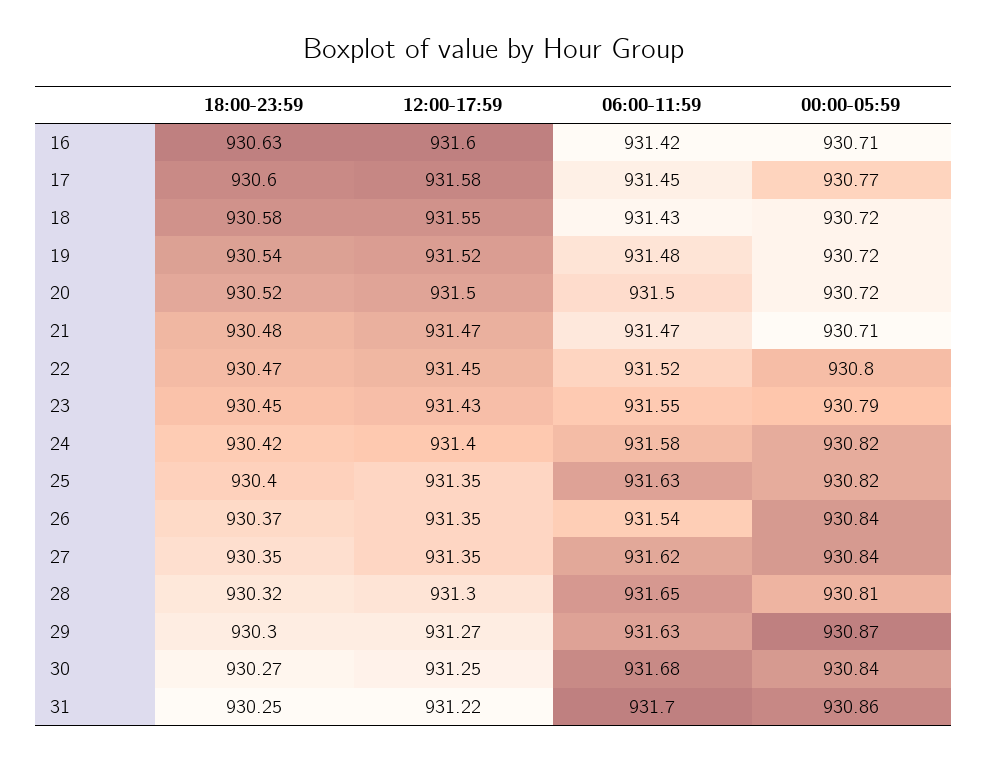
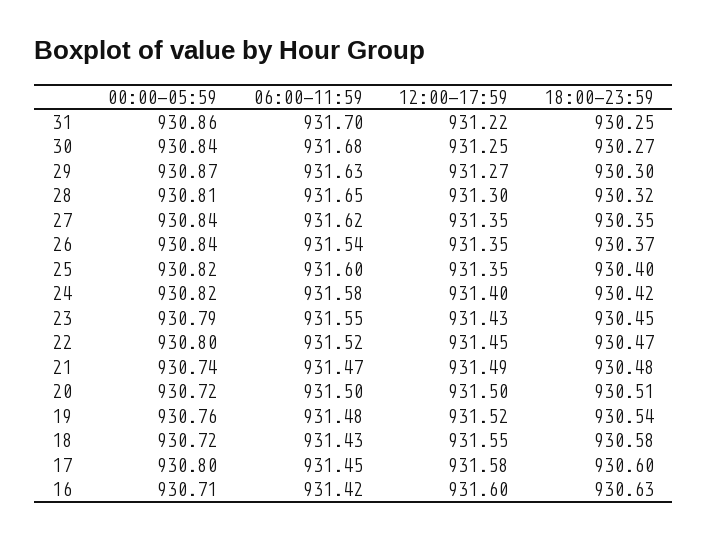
00:00-05:59, 17: 930.77 -> 930.8
00:00-05:59, 19: 930.72 -> 930.76
18:00-23:59, 20: 930.52 -> 930.51
12:00-17:59, 21: 931.47 -> 931.49
00:00-05:59, 21: 930.71 -> 930.74
06:00-11:59, 25: 931.63 -> 931.6

